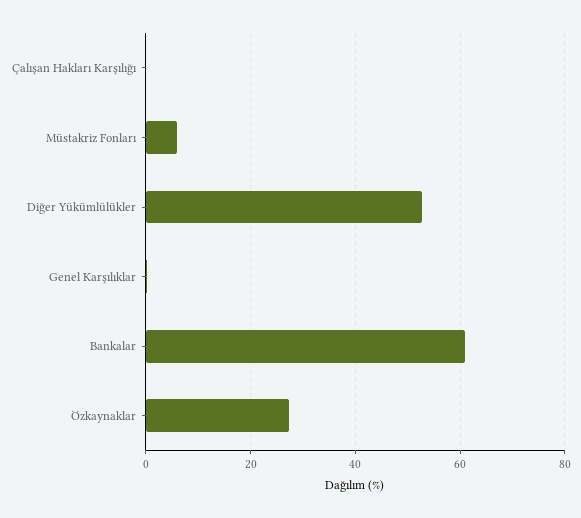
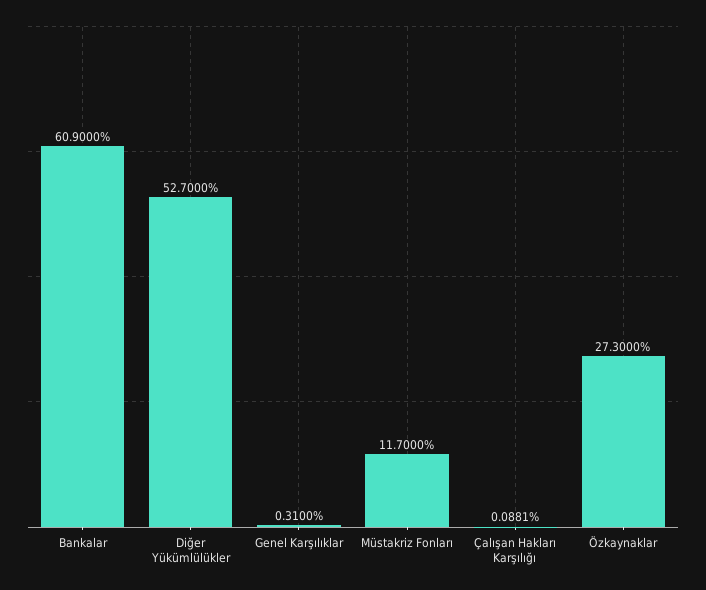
Müstakriz Fonları: 6 -> 11.7

